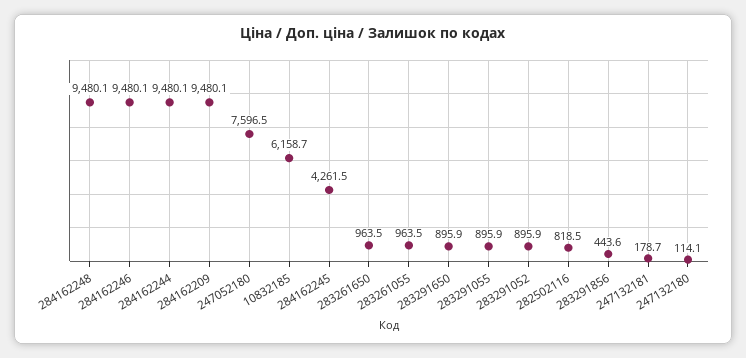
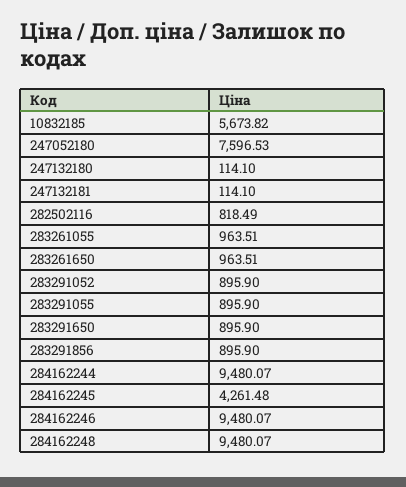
284162209: 9480.1 -> none
10832185: 6158.7 -> 5673.82
283291856: 443.6 -> 895.9
247132181: 178.7 -> 114.1

